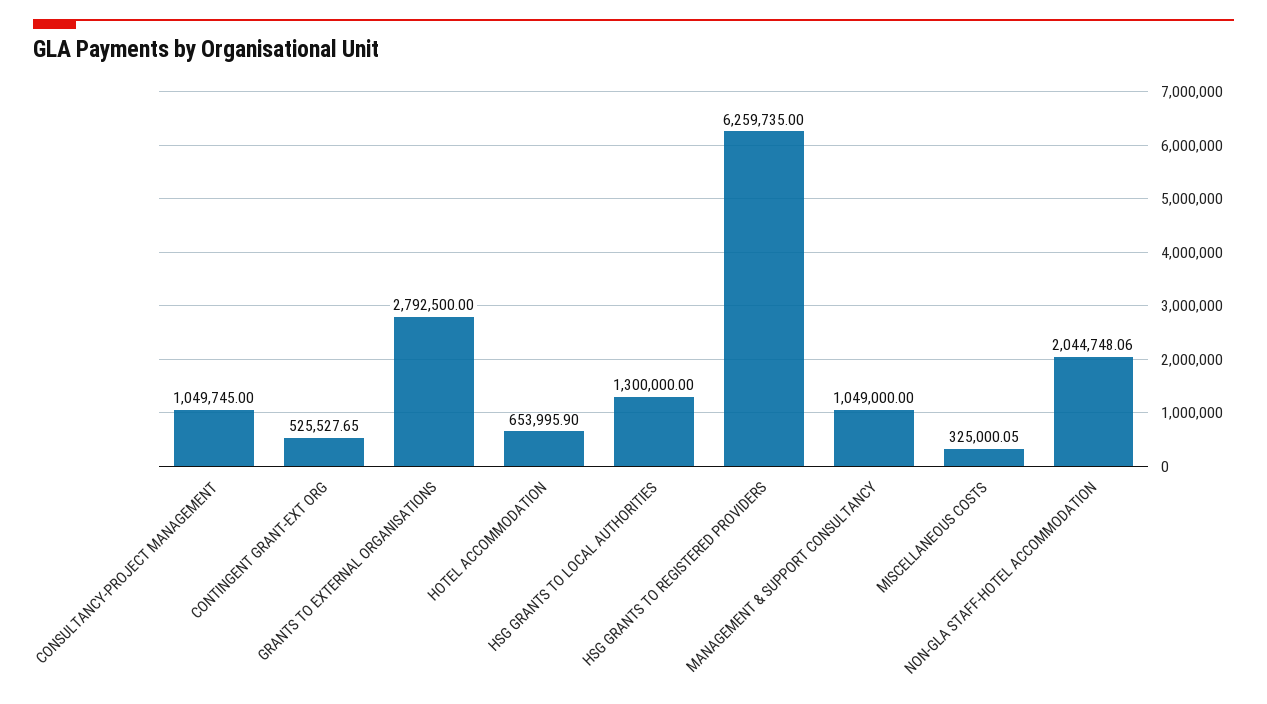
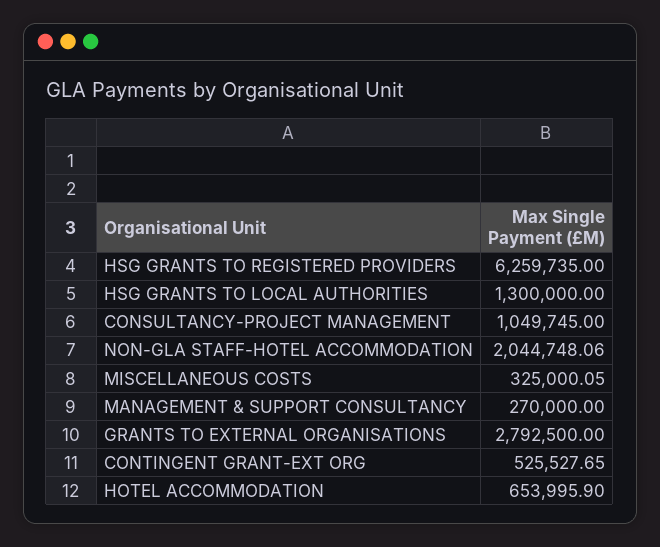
MANAGEMENT & SUPPORT CONSULTANCY: 1049000 -> 270000

